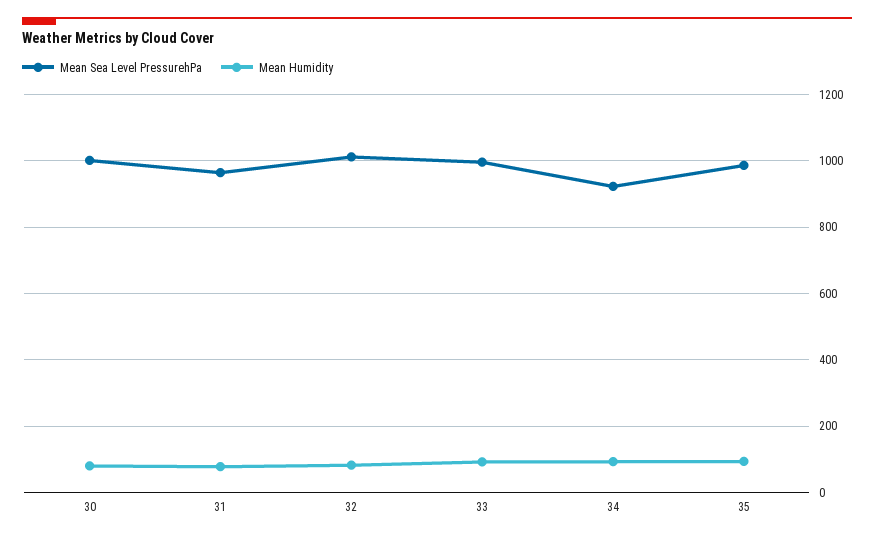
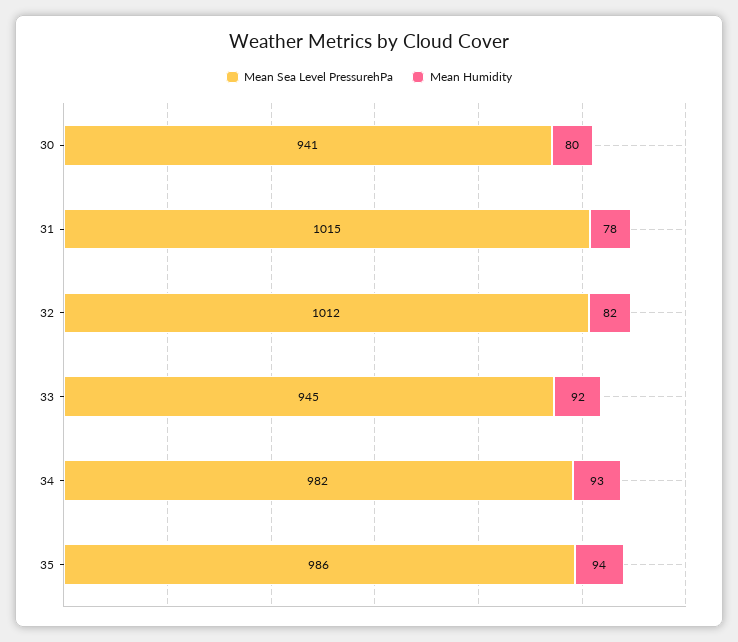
Mean Sea Level PressurehPa, 30: 1000 -> 941
Mean Sea Level PressurehPa, 31: 960 -> 1015
Mean Sea Level PressurehPa, 33: 1000 -> 945
Mean Sea Level PressurehPa, 34: 920 -> 982

